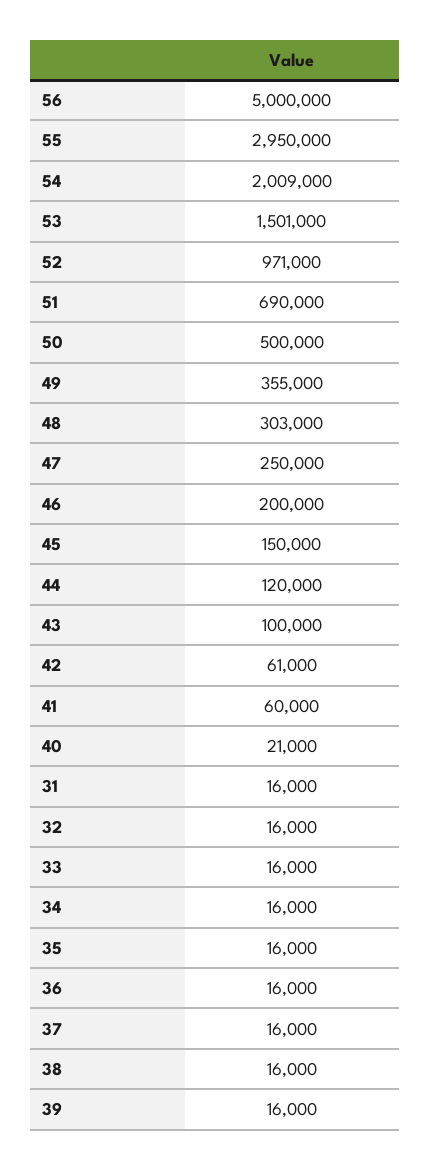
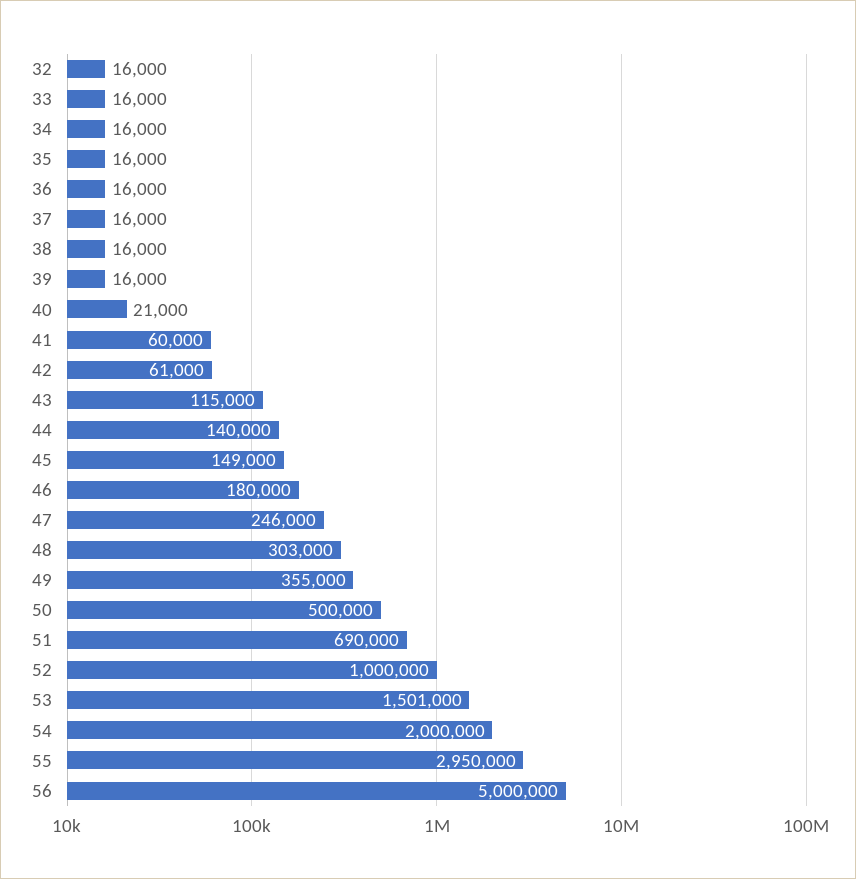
54: 2009000 -> 2000000
52: 971000 -> 1000000
47: 250000 -> 246000
46: 200000 -> 180000
45: 150000 -> 149000
44: 120000 -> 140000
43: 100000 -> 115000
31: 16000 -> none

